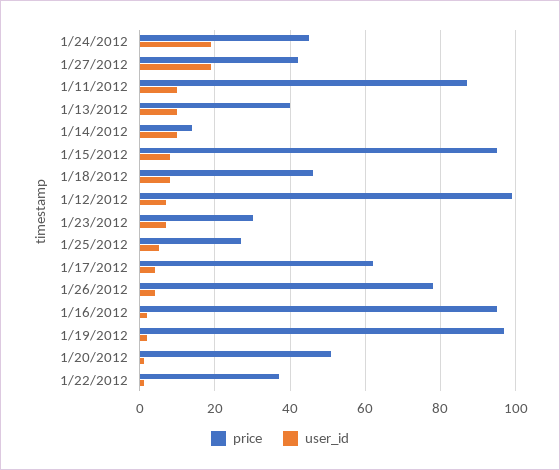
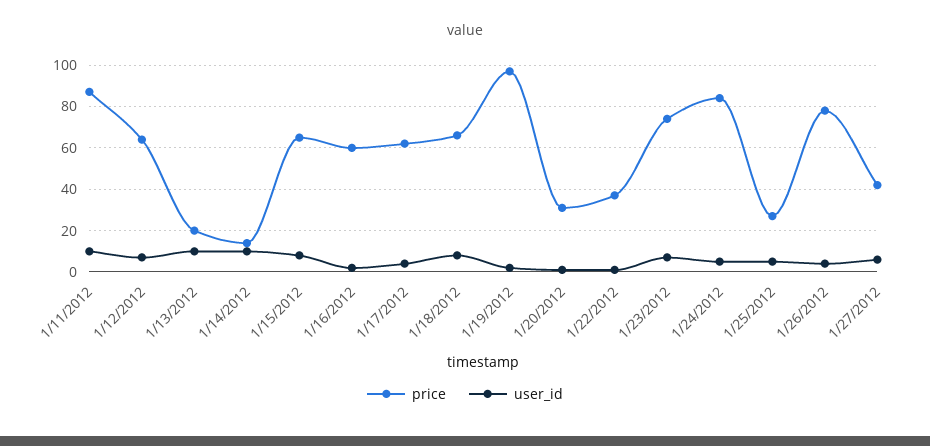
price, 1/24/2012: 45 -> 85
user_id, 1/24/2012: 20 -> 5
user_id, 1/27/2012: 20 -> 5
price, 1/13/2012: 40 -> 20
price, 1/15/2012: 95 -> 65
price, 1/18/2012: 45 -> 65
price, 1/12/2012: 100 -> 65
price, 1/23/2012: 30 -> 75
price, 1/16/2012: 95 -> 60
price, 1/20/2012: 50 -> 30

